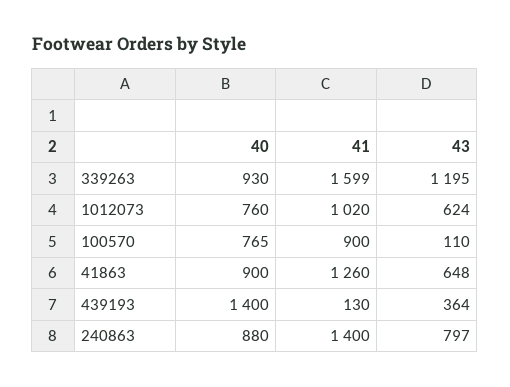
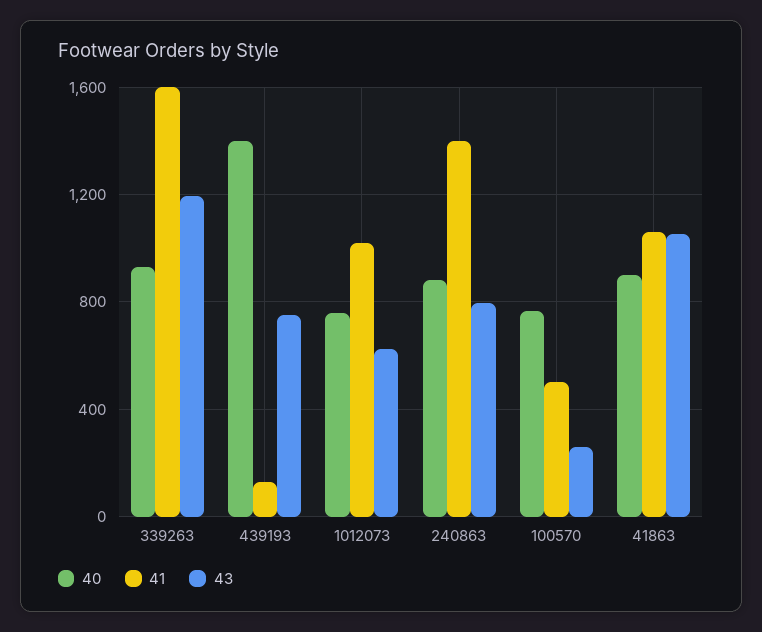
41, 100570: 900 -> 500
43, 100570: 110 -> 250
41, 41863: 1260 -> 1050
43, 41863: 648 -> 1050
43, 439193: 364 -> 750

